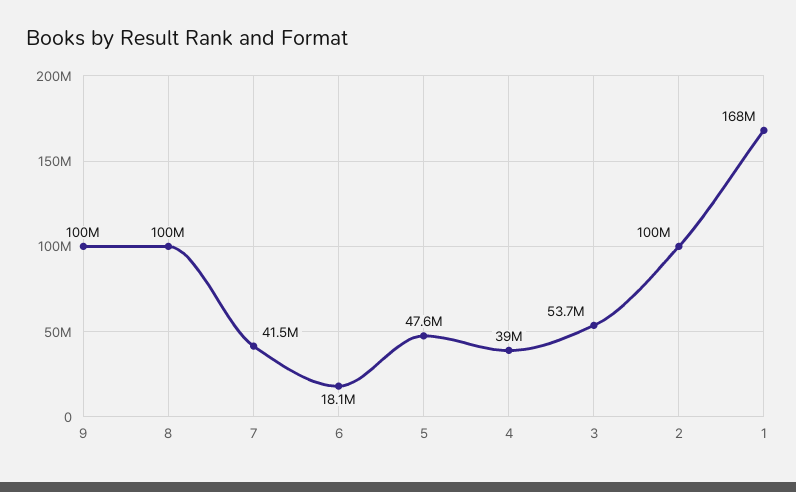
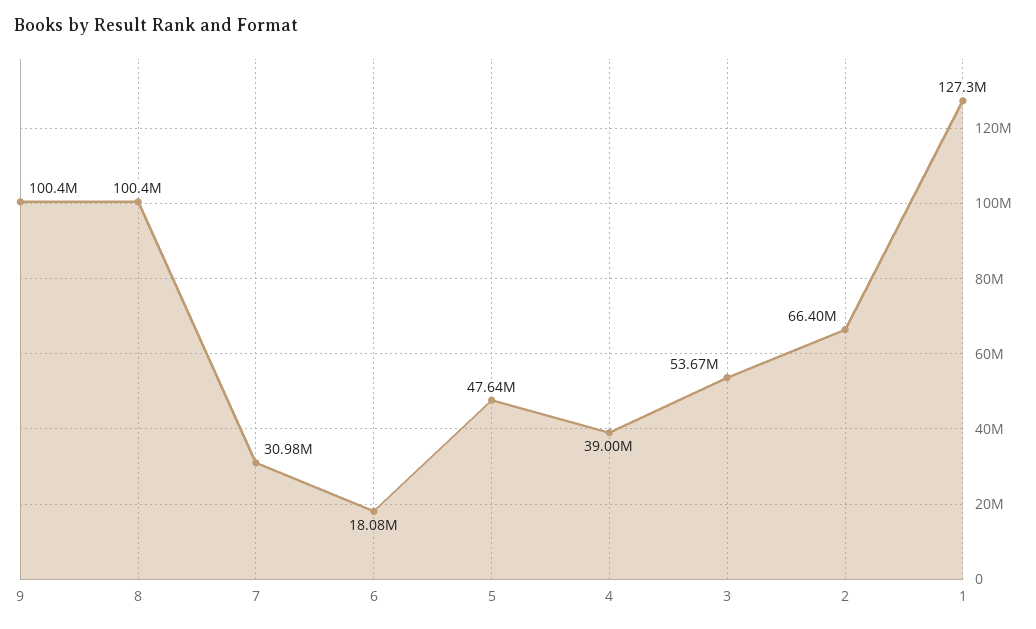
7: 41500000 -> 30980000
2: 100000000 -> 66400000
1: 168000000 -> 127300000

